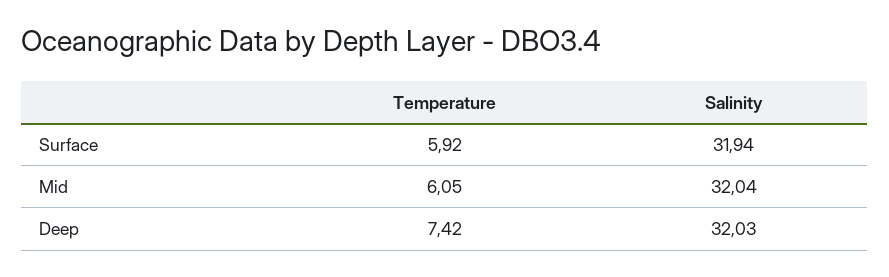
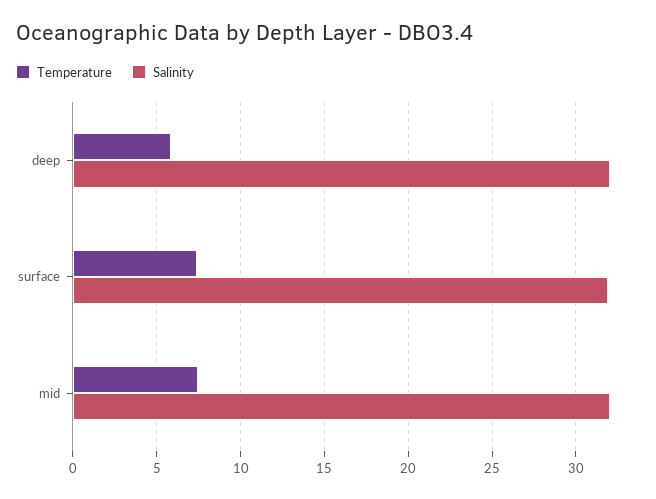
Temperature, Surface: 5.92 -> 7.5
Temperature, Mid: 6.05 -> 7.5
Temperature, Deep: 7.42 -> 6

